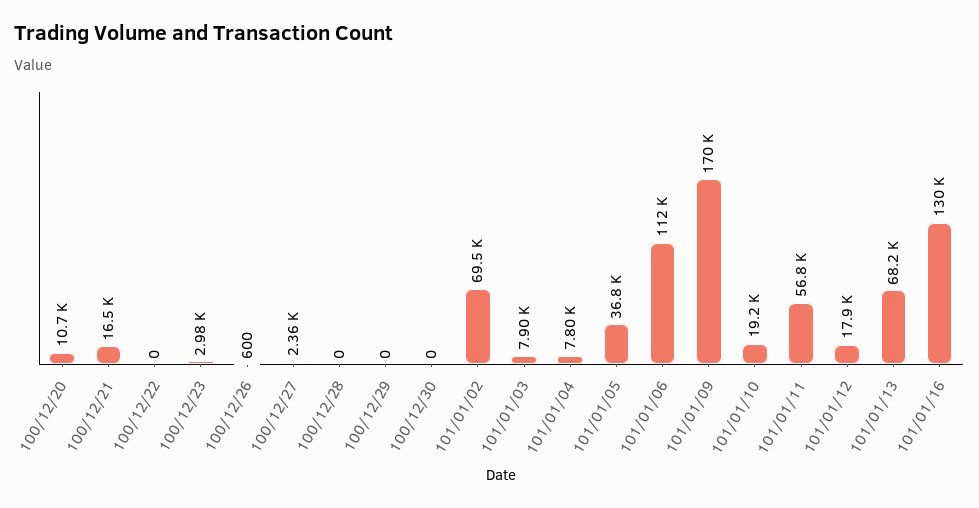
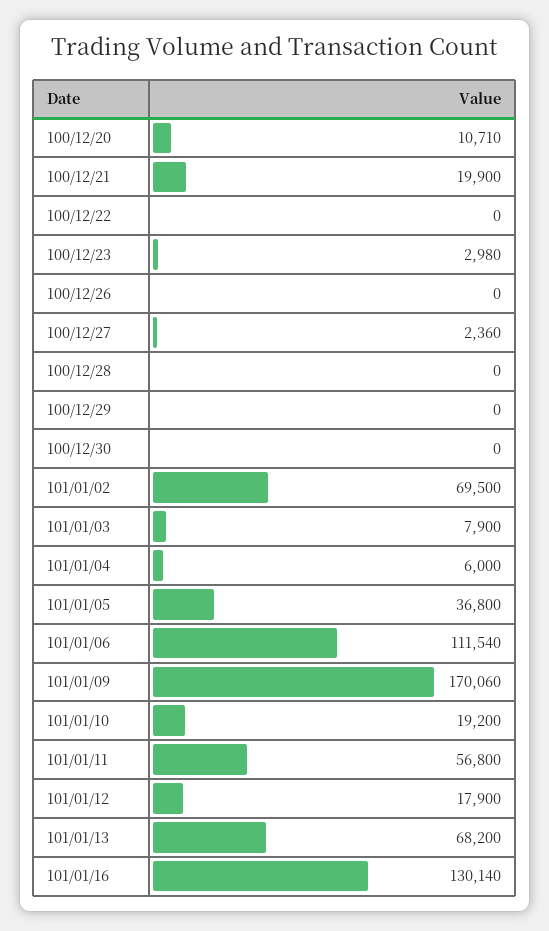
100/12/21: 16500 -> 19900
100/12/26: 600 -> 0
101/01/04: 7800 -> 6000

